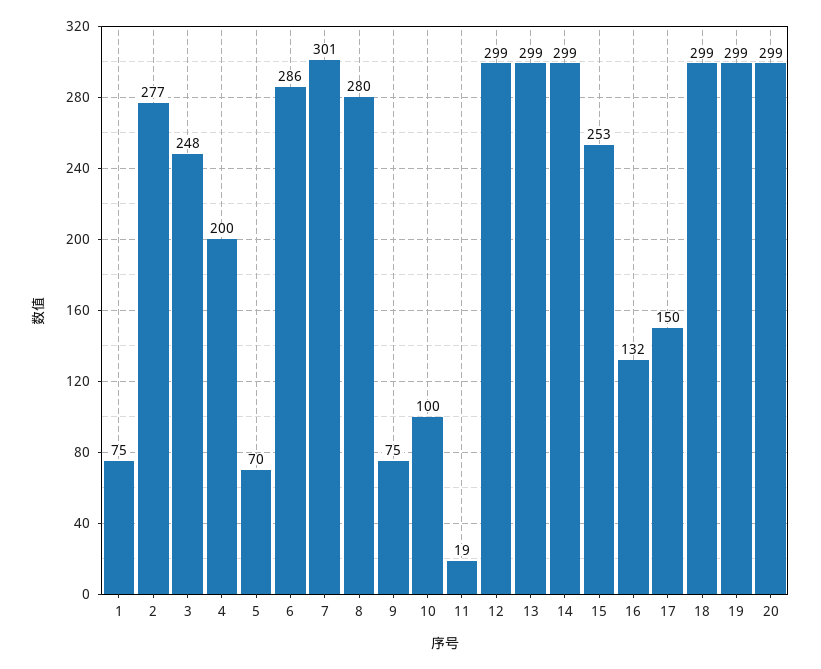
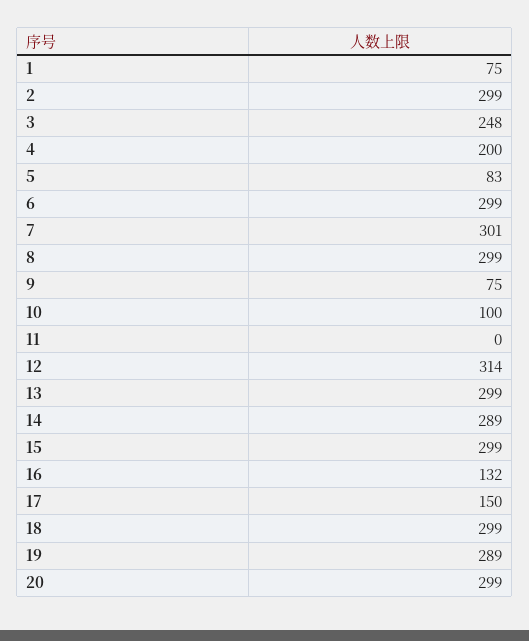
2: 277 -> 299
5: 70 -> 83
6: 286 -> 299
8: 280 -> 299
11: 19 -> 0
12: 299 -> 314
14: 299 -> 289
15: 253 -> 299
19: 299 -> 289

